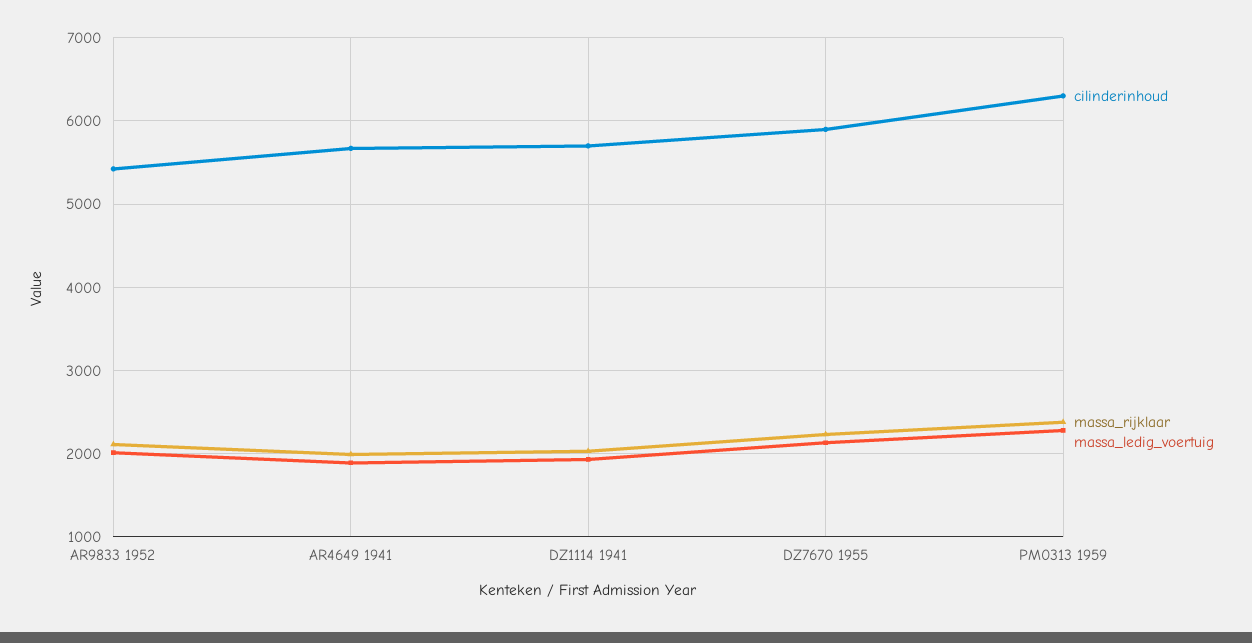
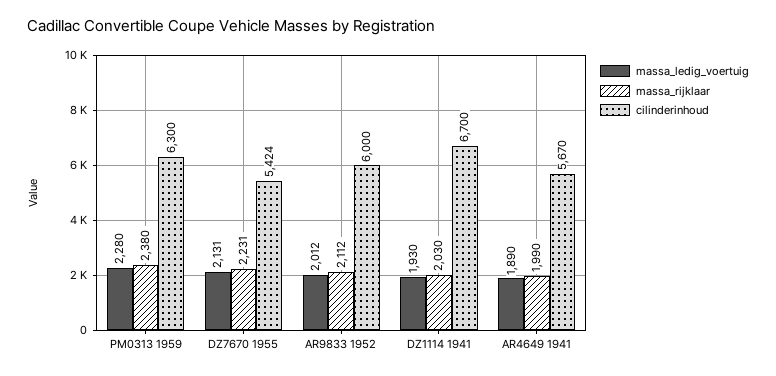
cilinderinhoud, AR9833 1952: 5400 -> 6000
cilinderinhoud, DZ1114 1941: 5700 -> 6700
cilinderinhoud, DZ7670 1955: 5900 -> 5424

